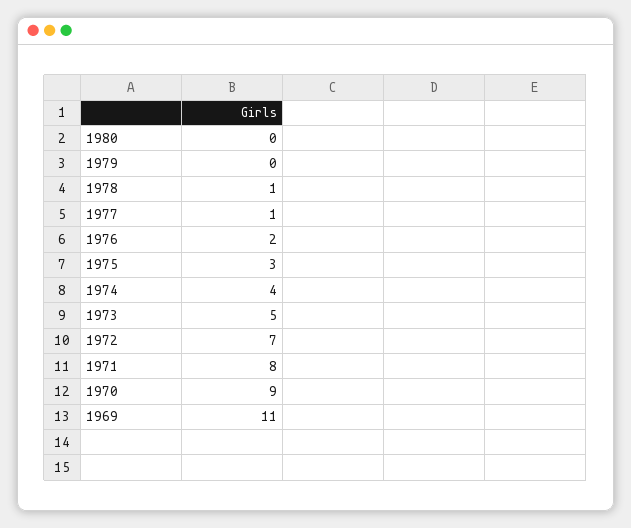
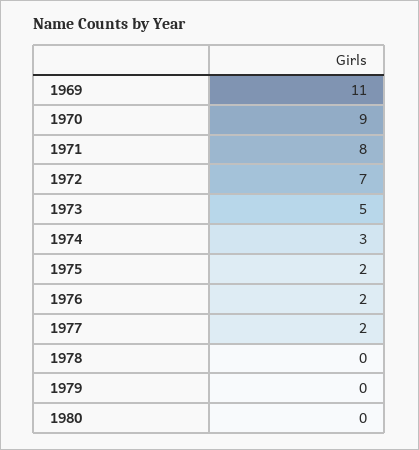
1978: 1 -> 0
1977: 1 -> 2
1975: 3 -> 2
1974: 4 -> 3

